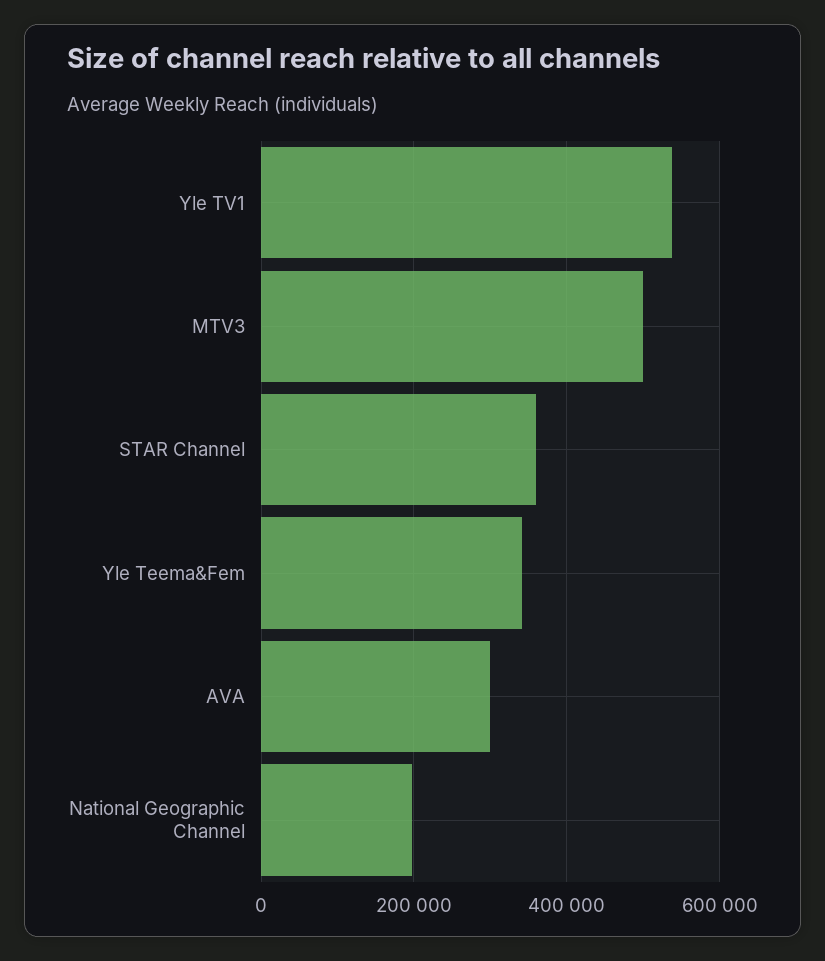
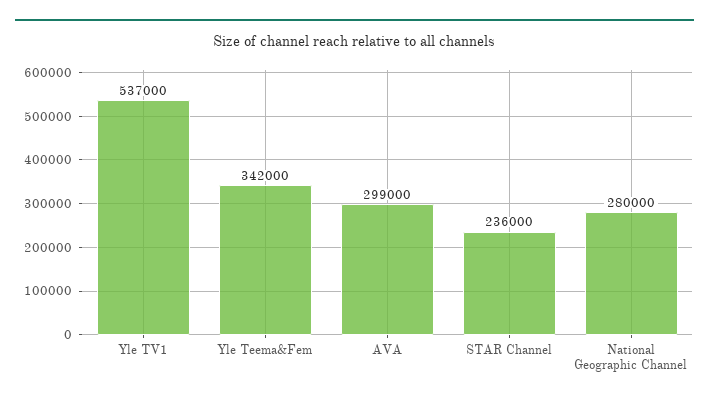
MTV3: 500000 -> none
STAR Channel: 360000 -> 236000
National Geographic Channel: 200000 -> 280000

